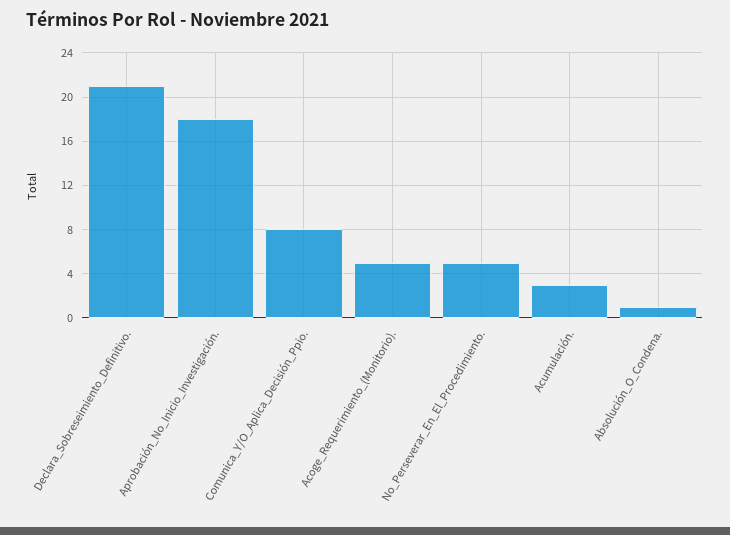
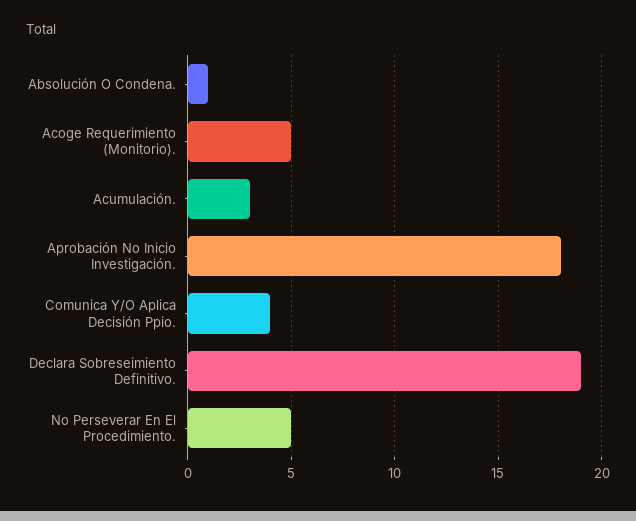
Declara_Sobreseimiento_Definitivo.: 21 -> 19
Comunica_Y/O_Aplica_Decisión_Ppio.: 8 -> 4

